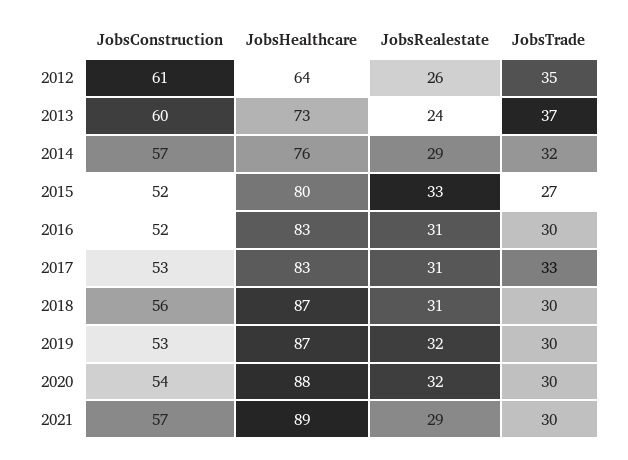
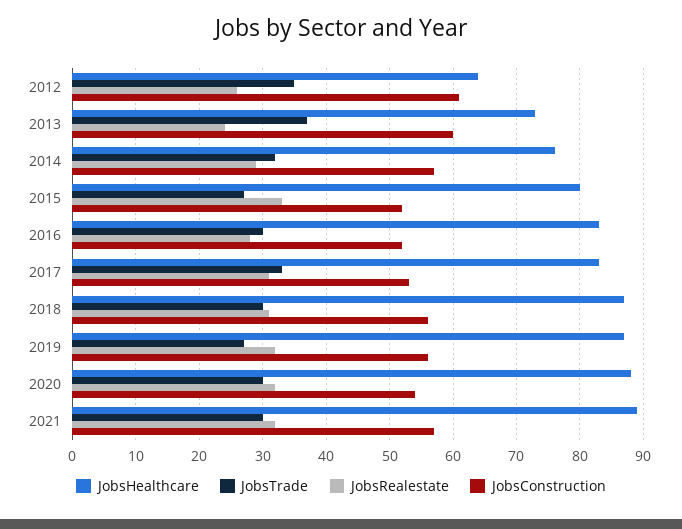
JobsRealestate, 2016: 31 -> 28
JobsConstruction, 2019: 53 -> 56
JobsTrade, 2019: 30 -> 27
JobsRealestate, 2021: 29 -> 32

